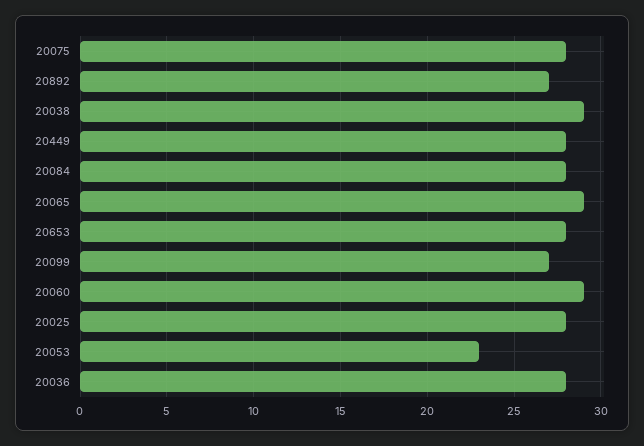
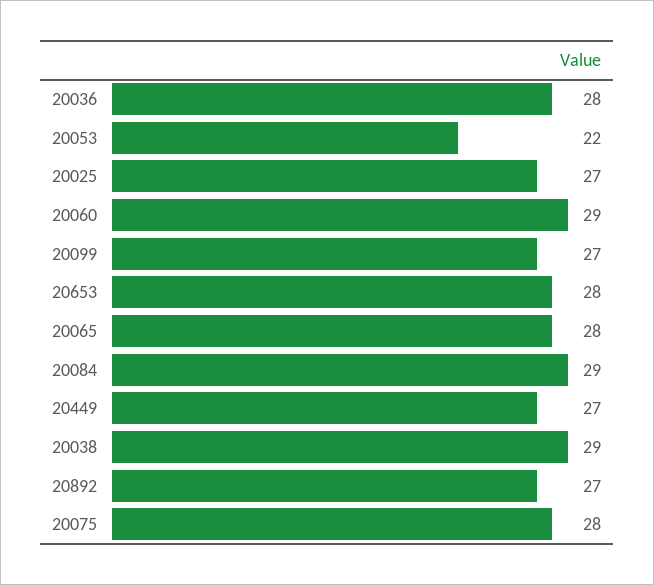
20449: 28 -> 27
20084: 28 -> 29
20065: 29 -> 28
20025: 28 -> 27
20053: 23 -> 22

